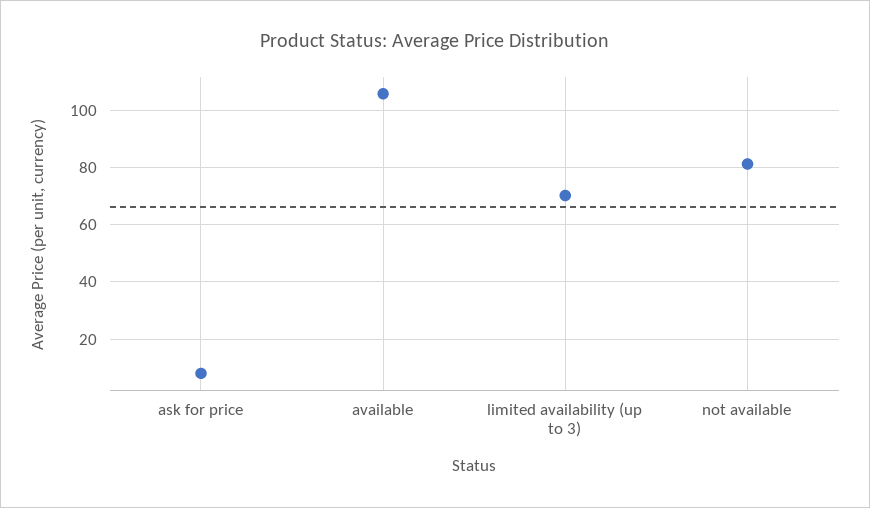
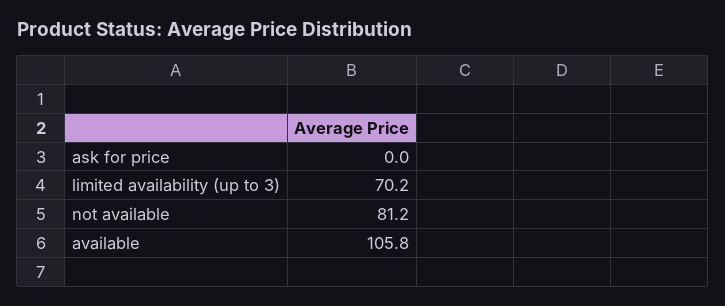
ask for price: 7.5 -> 0

